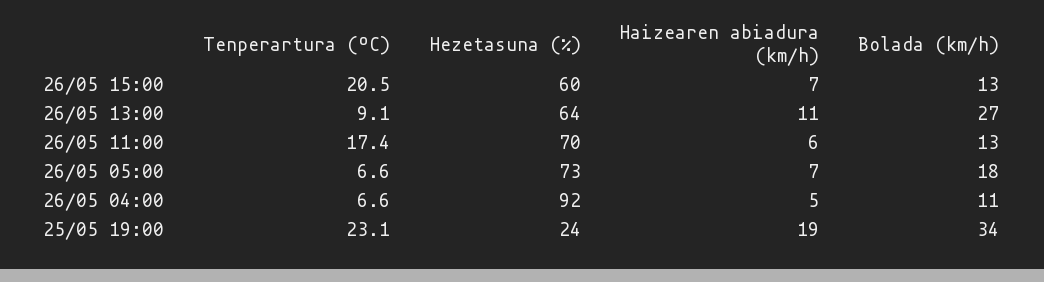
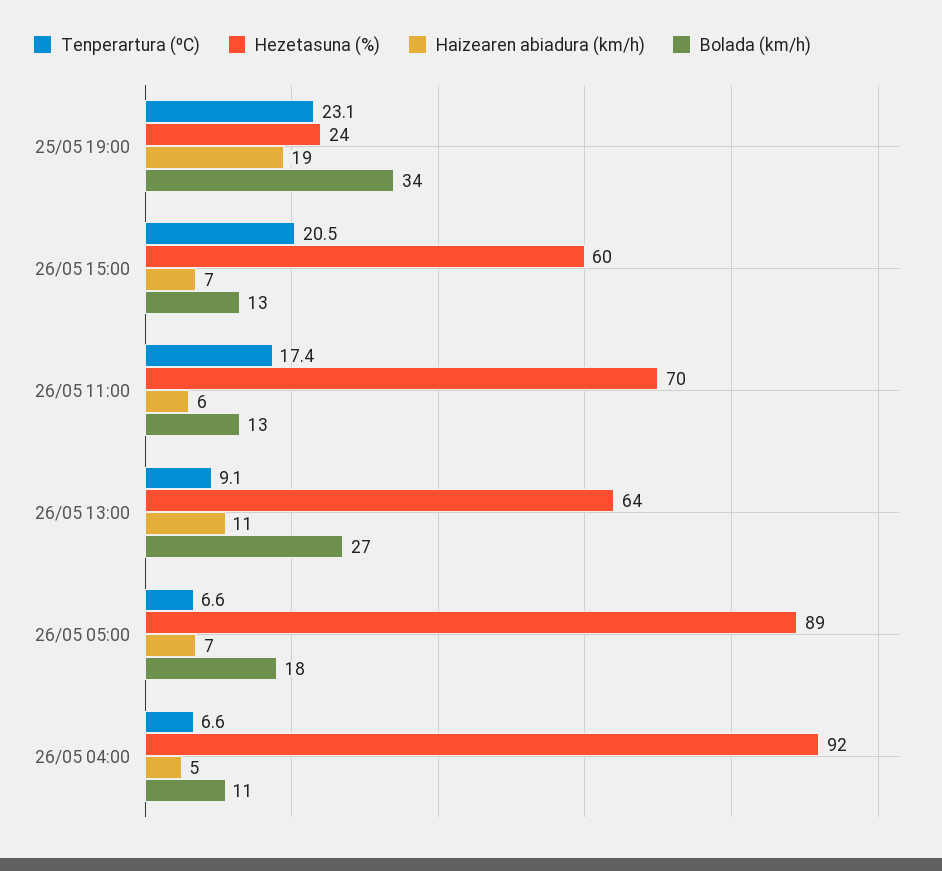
Hezetasuna (%), 26/05 05:00: 73 -> 89

